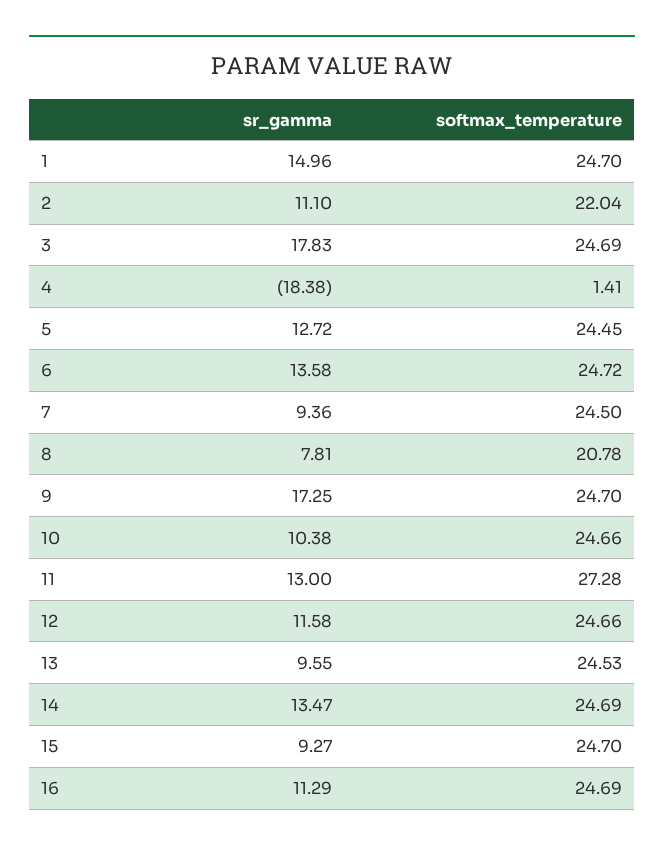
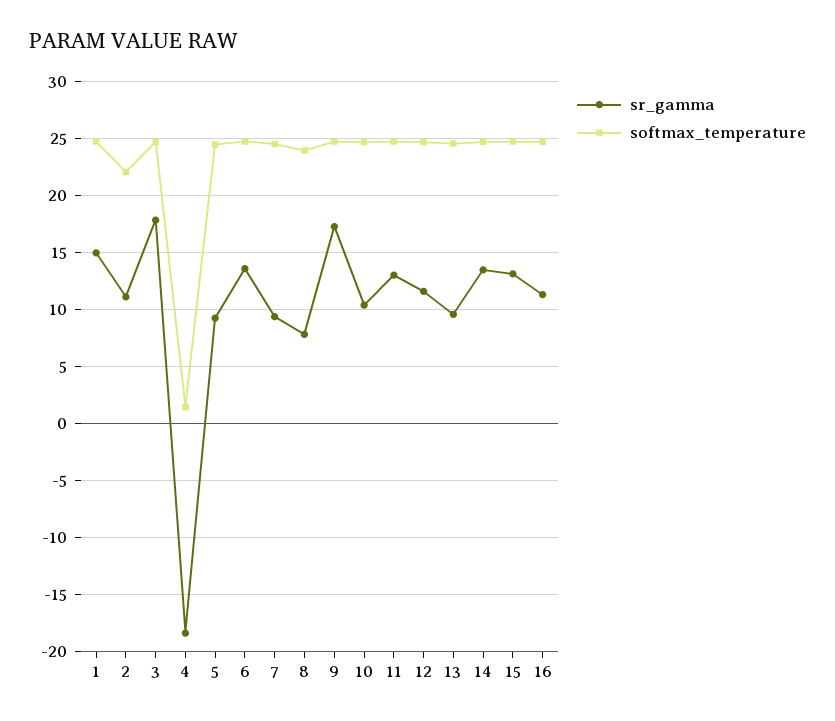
sr_gamma, 5: 12.72 -> 9
softmax_temperature, 8: 20.78 -> 24
softmax_temperature, 11: 27.28 -> 25
sr_gamma, 15: 9.27 -> 13

